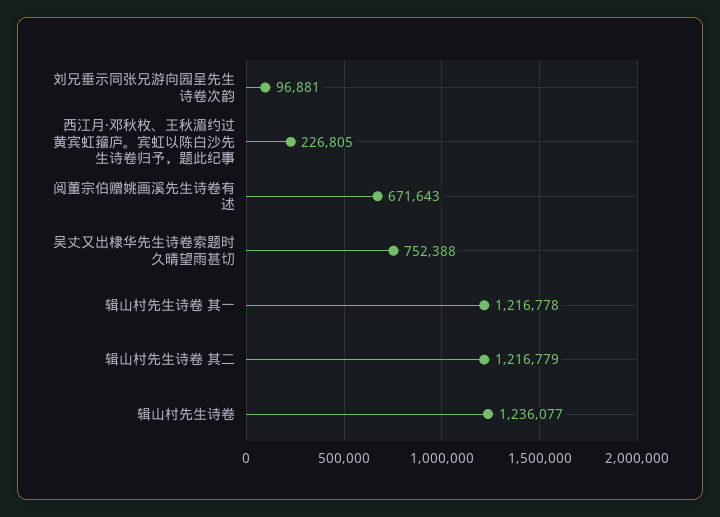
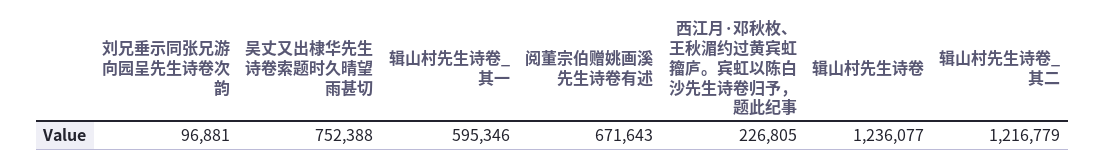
辑山村先生诗卷 其一: 1216778 -> 595346

